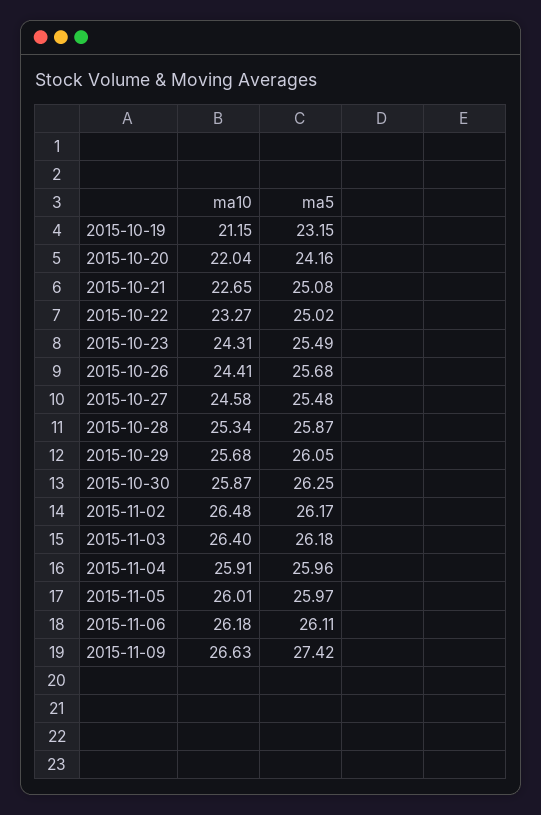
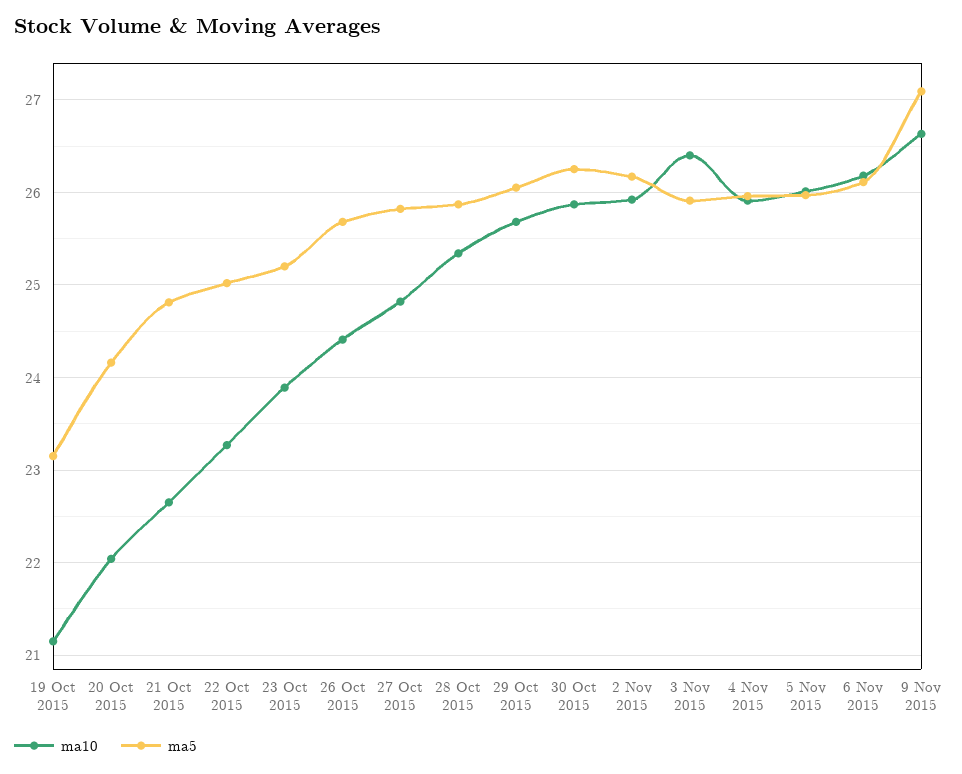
ma5, 2015-10-21: 25.08 -> 24.8
ma10, 2015-10-23: 24.31 -> 23.9
ma5, 2015-10-23: 25.49 -> 25.2
ma10, 2015-10-27: 24.58 -> 24.8
ma5, 2015-10-27: 25.48 -> 25.8
ma10, 2015-11-02: 26.48 -> 25.9
ma5, 2015-11-03: 26.18 -> 25.9
ma5, 2015-11-09: 27.42 -> 27.1

